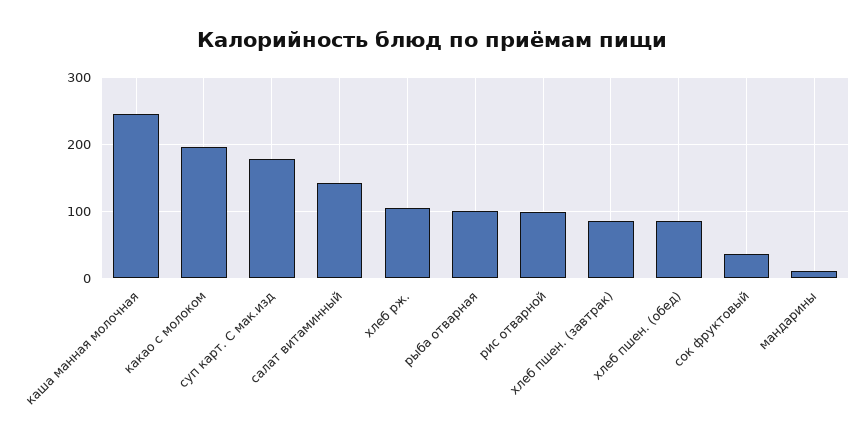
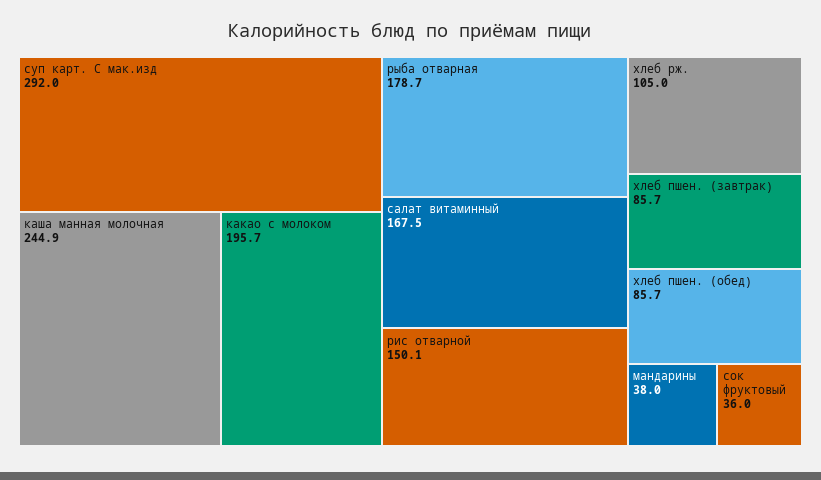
суп карт. С мак.изд: 180 -> 292
салат витаминный: 140 -> 167.5
рыба отварная: 100 -> 178.7
рис отварной: 100 -> 150.1
мандарины: 10 -> 38

